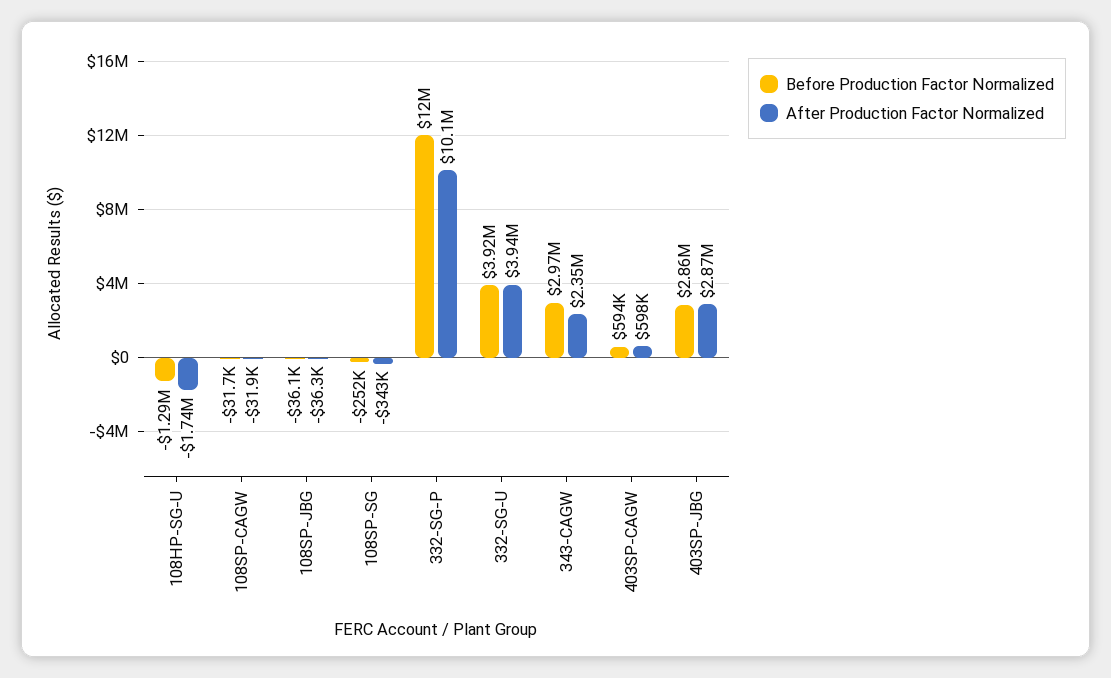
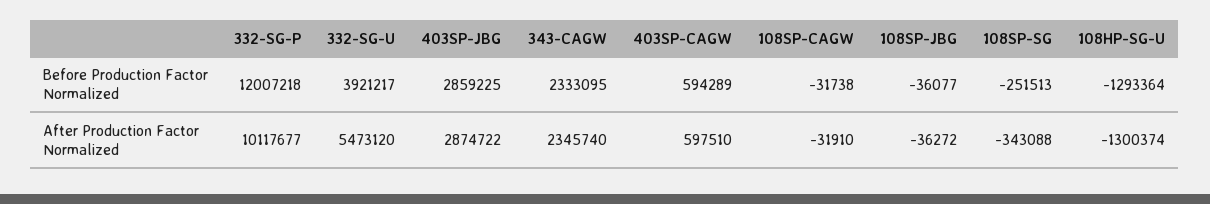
After Production Factor Normalized, 108HP-SG-U: -1740000 -> -1300374
After Production Factor Normalized, 332-SG-U: 3940000 -> 5473120
Before Production Factor Normalized, 343-CAGW: 2970000 -> 2333095

